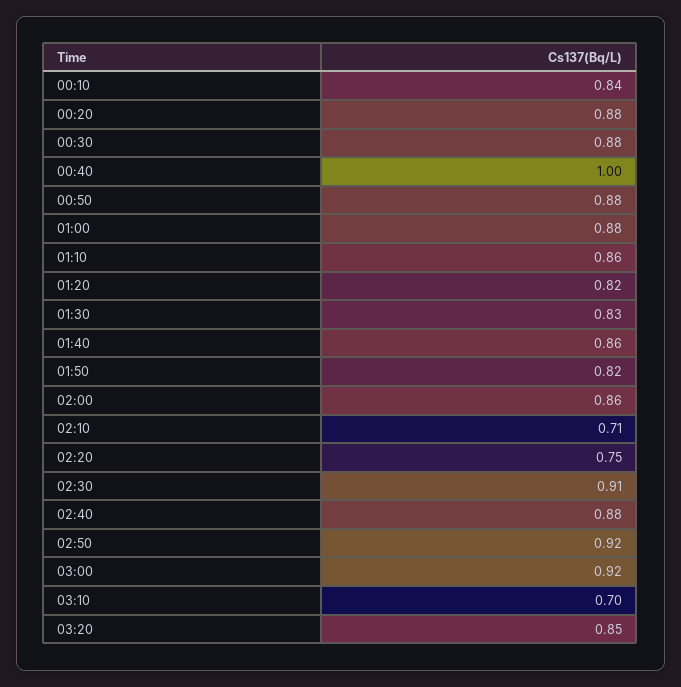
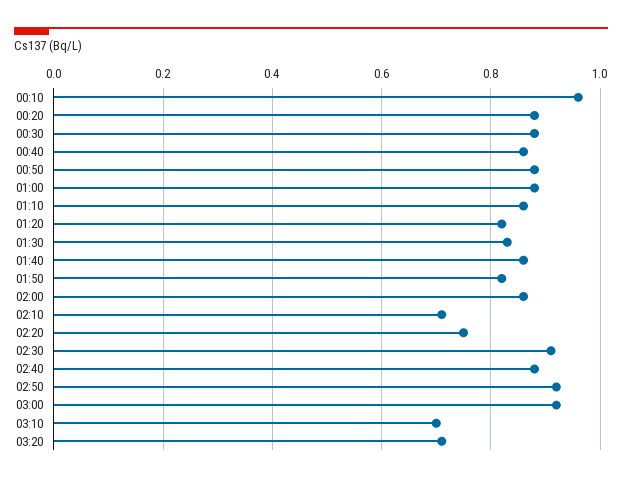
00:10: 0.84 -> 0.95
00:40: 1 -> 0.85
03:20: 0.85 -> 0.7

